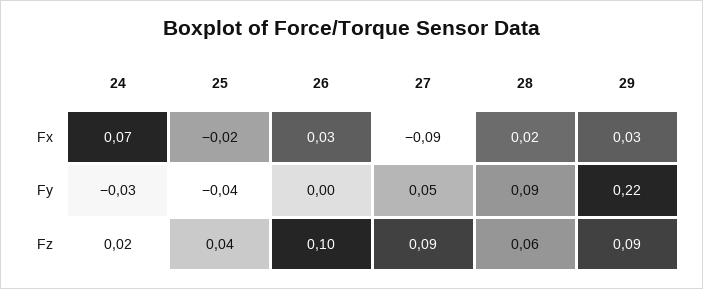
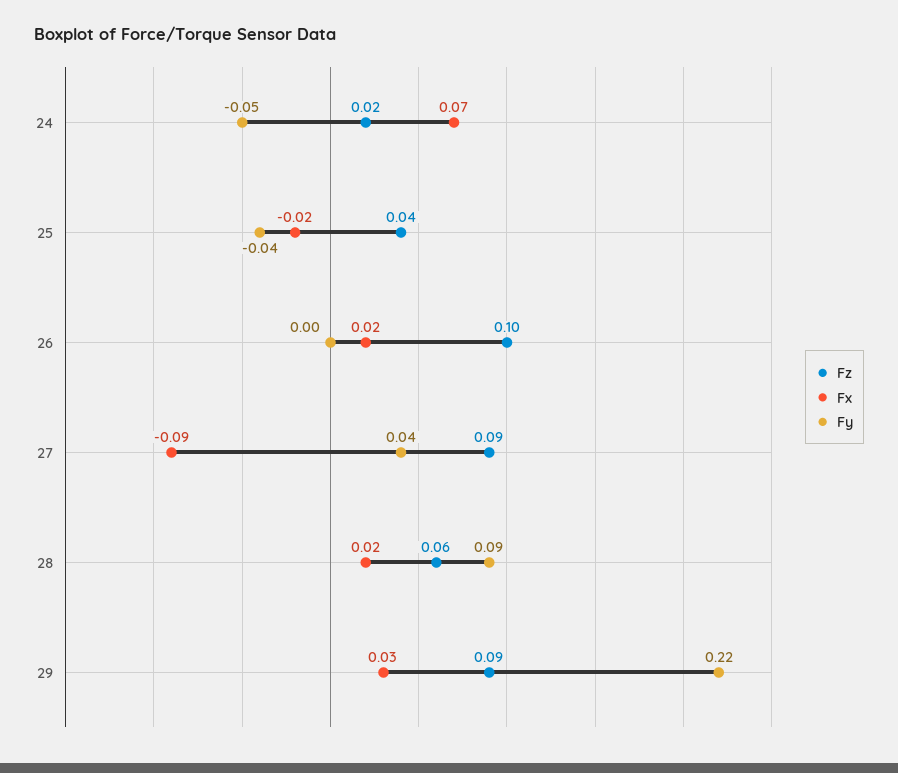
Fx, 26: 0.03 -> 0.02
Fy, 24: -0.03 -> -0.05
Fy, 27: 0.05 -> 0.04

